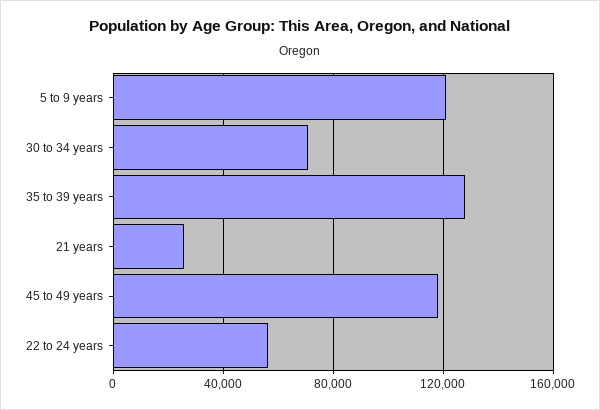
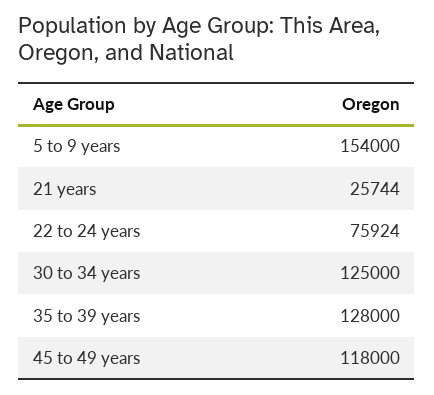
5 to 9 years: 120000 -> 154000
30 to 34 years: 70000 -> 125000
22 to 24 years: 55000 -> 75924

